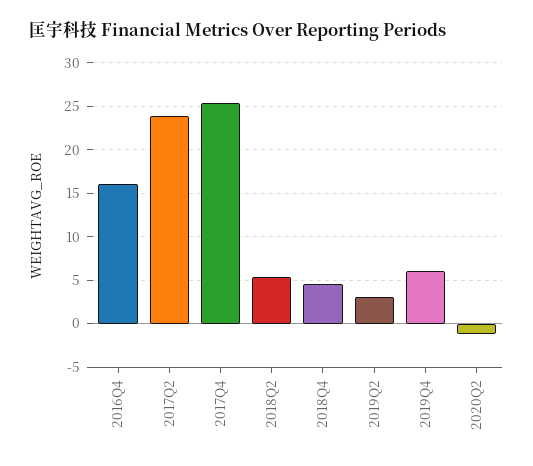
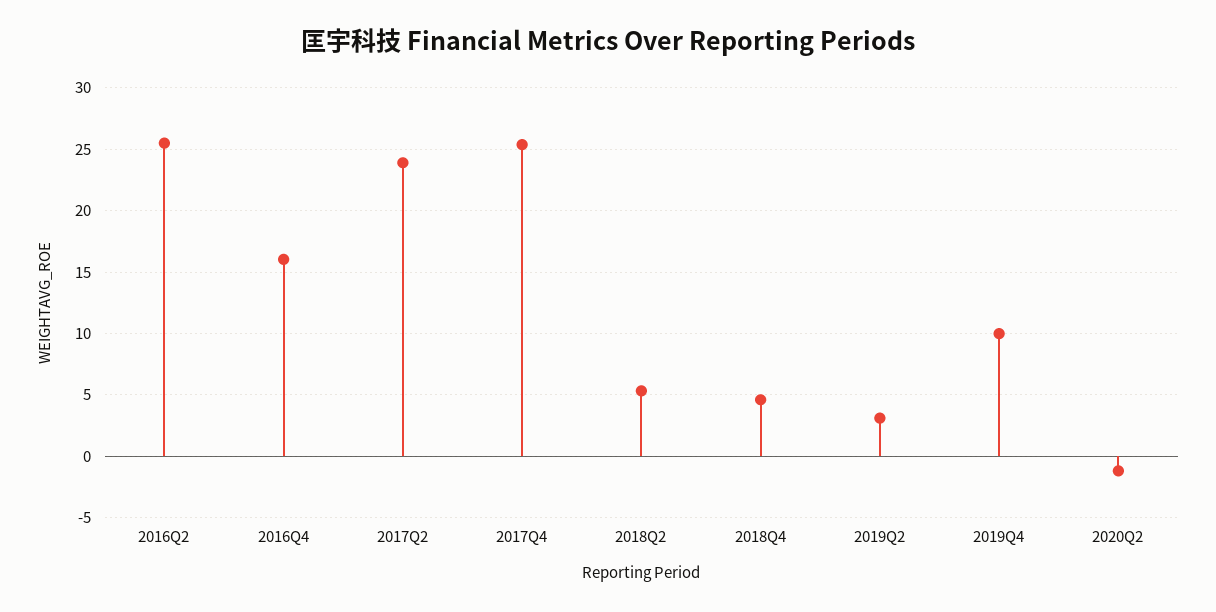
2019Q4: 6 -> 10
2016Q2: none -> 25.5

